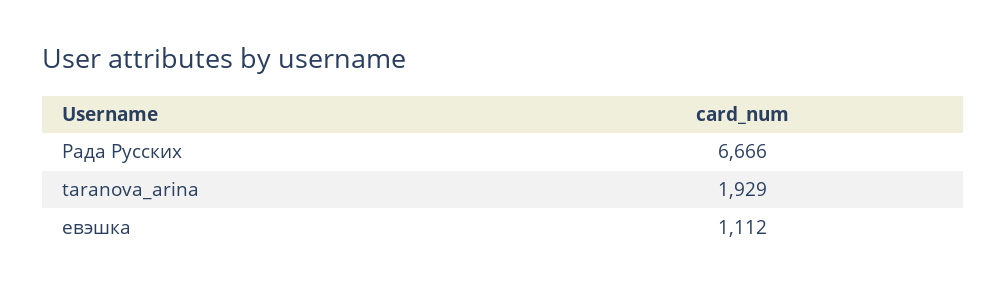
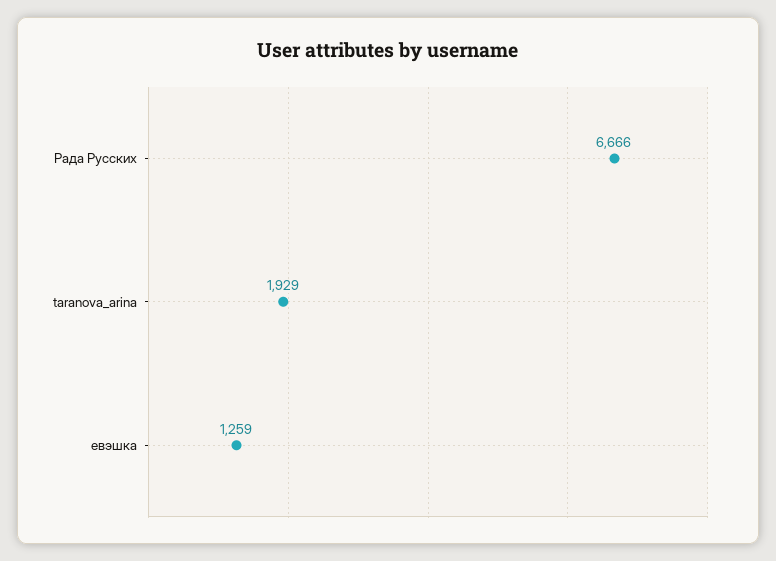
евэшка: 1112 -> 1259

